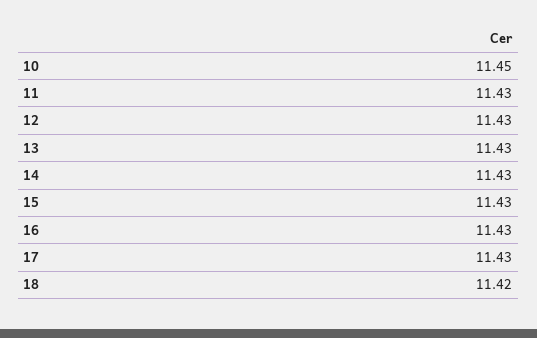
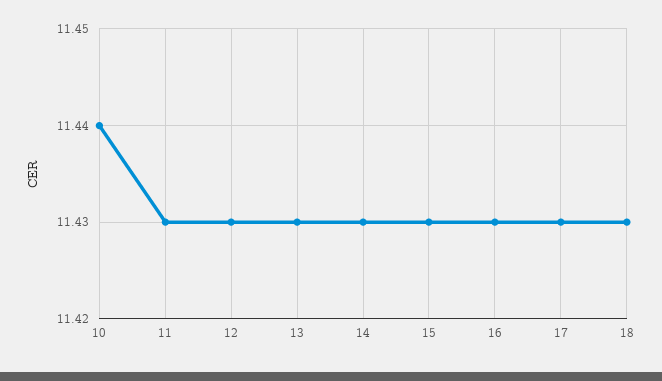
10: 11.45 -> 11.44
18: 11.42 -> 11.43

